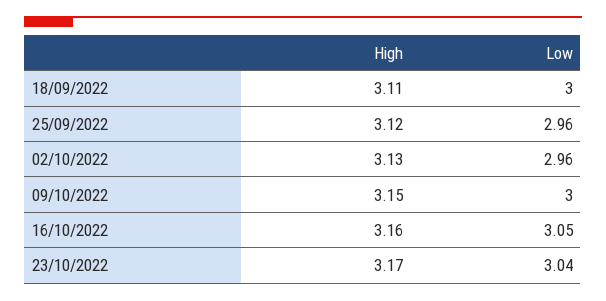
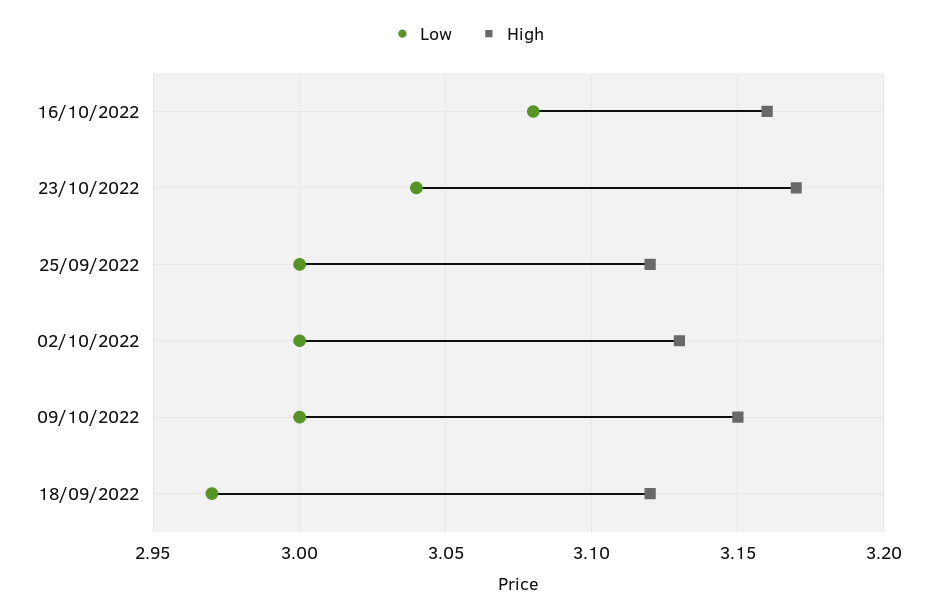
High, 18/09/2022: 3.11 -> 3.12
Low, 18/09/2022: 3 -> 2.97
Low, 25/09/2022: 2.96 -> 3
Low, 02/10/2022: 2.96 -> 3
Low, 16/10/2022: 3.05 -> 3.08

